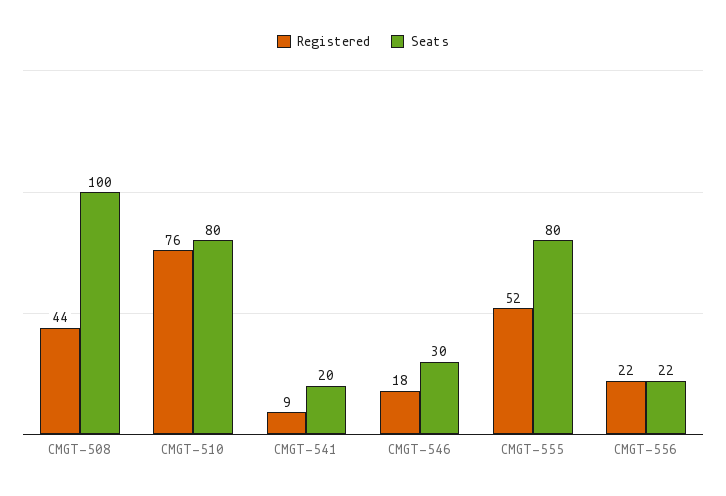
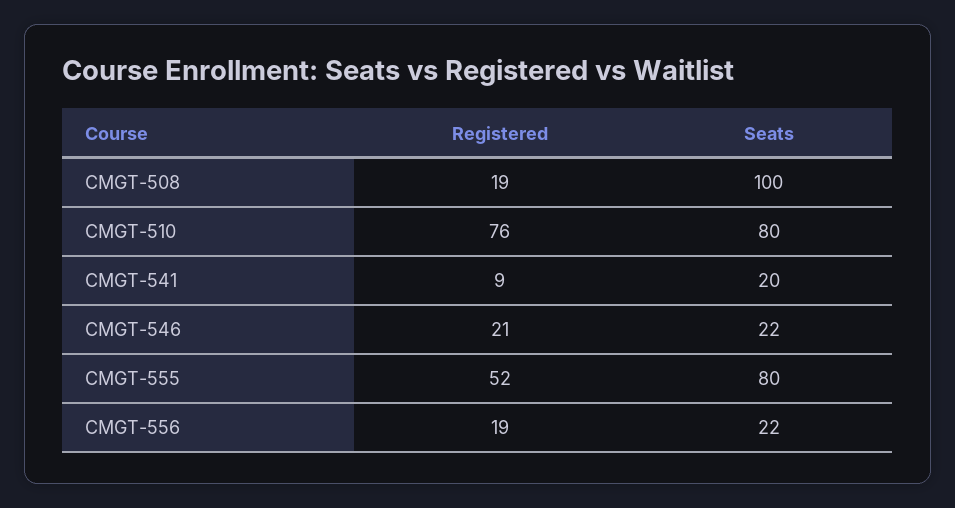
Registered, CMGT-508: 44 -> 19
Registered, CMGT-546: 18 -> 21
Seats, CMGT-546: 30 -> 22
Registered, CMGT-556: 22 -> 19

